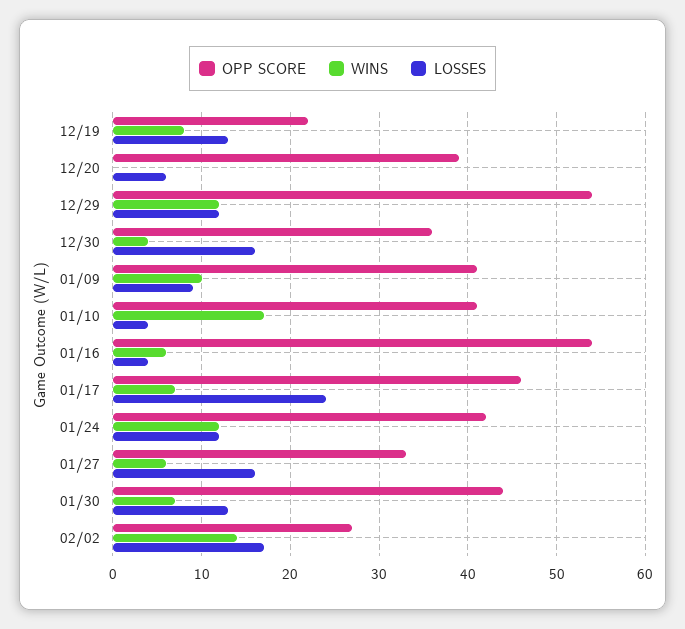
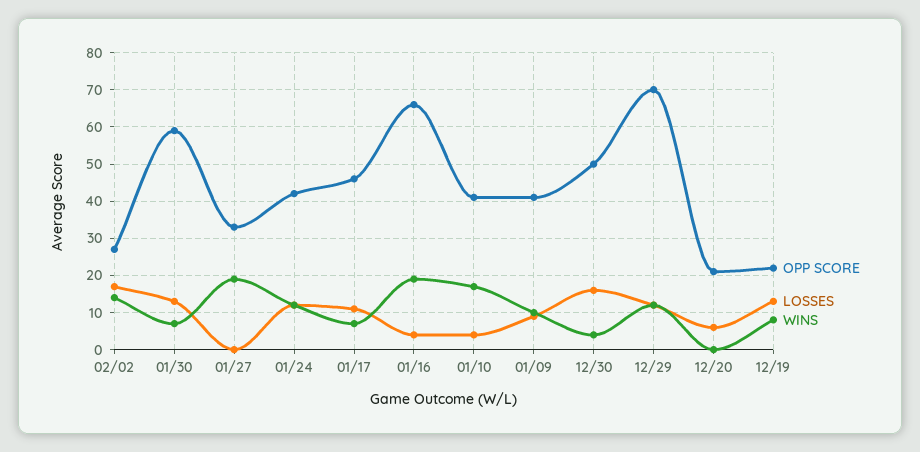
OPP SCORE, 12/20: 39 -> 20
OPP SCORE, 12/29: 54 -> 70
OPP SCORE, 12/30: 36 -> 50
OPP SCORE, 01/16: 54 -> 65
WINS, 01/16: 6 -> 20
LOSSES, 01/17: 24 -> 10
WINS, 01/27: 6 -> 20
LOSSES, 01/27: 16 -> 0
OPP SCORE, 01/30: 44 -> 60

